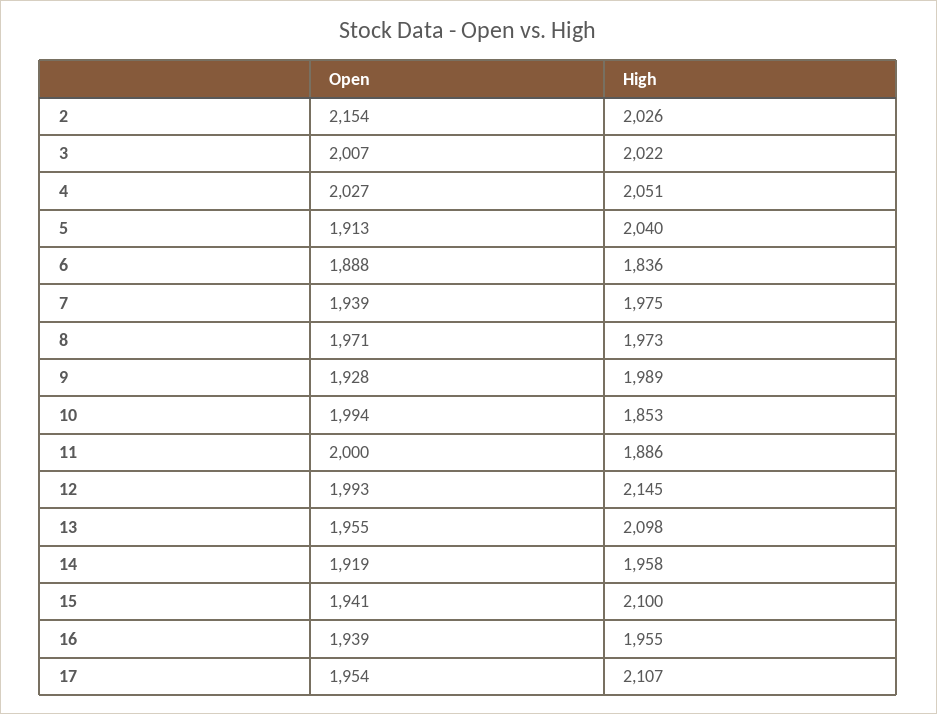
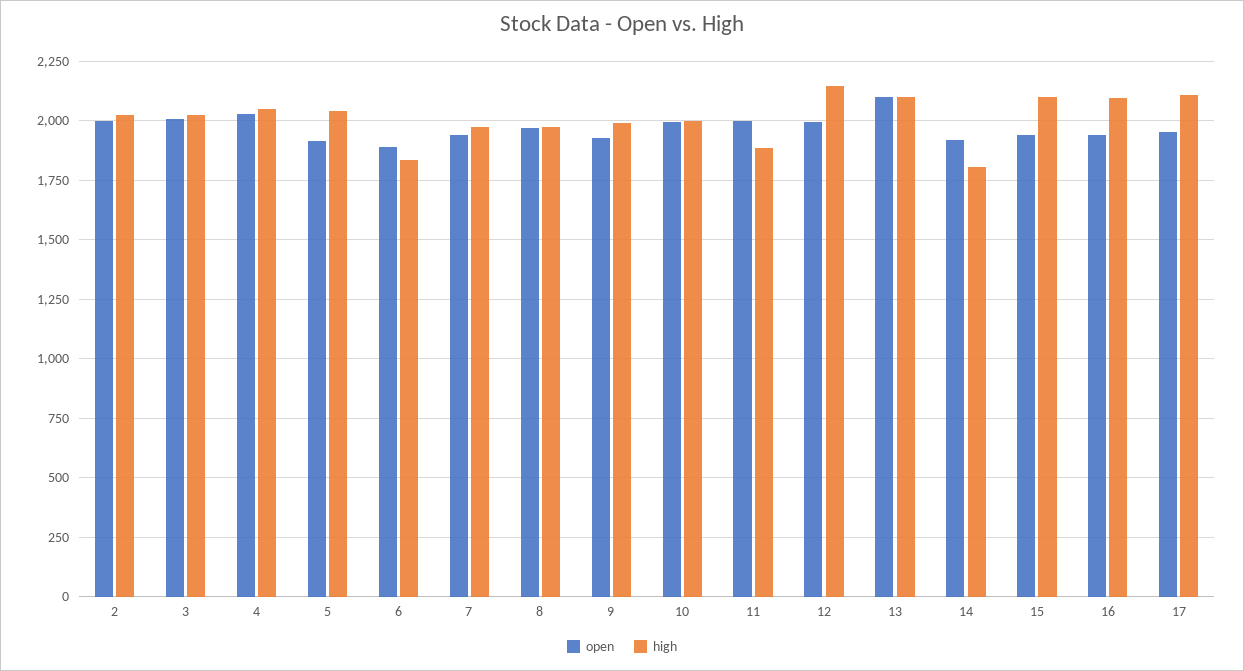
Open, 2: 2154 -> 2000
High, 10: 1853 -> 2000
Open, 13: 1955 -> 2100
High, 14: 1958 -> 1800
High, 16: 1955 -> 2100

